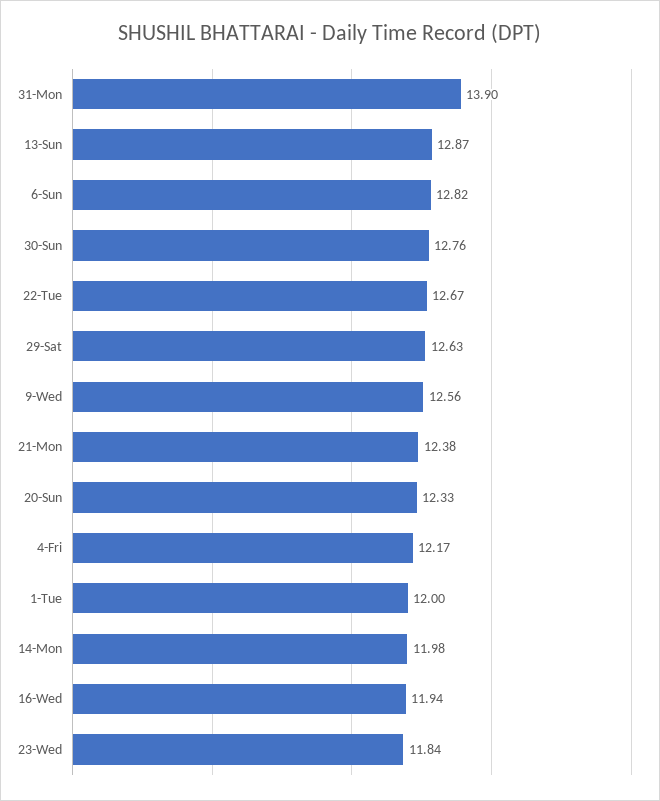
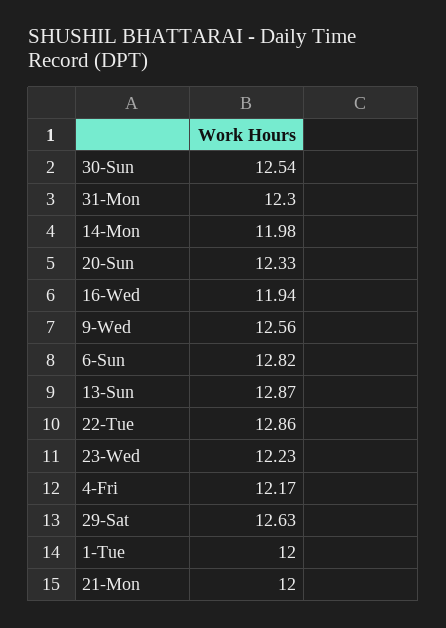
31-Mon: 13.9 -> 12.3
30-Sun: 12.76 -> 12.54
22-Tue: 12.67 -> 12.86
21-Mon: 12.38 -> 12
23-Wed: 11.84 -> 12.23

